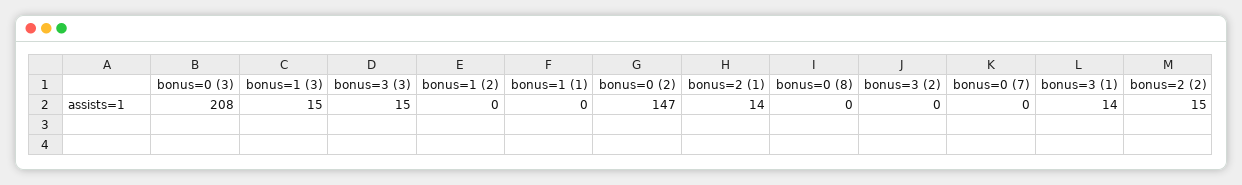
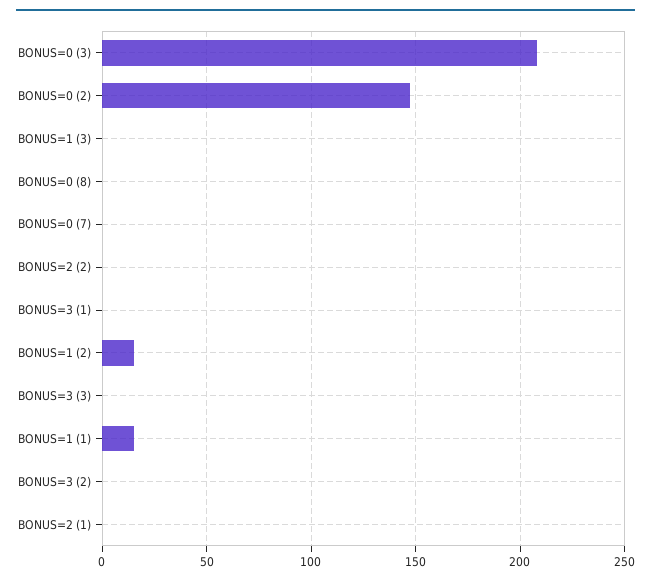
bonus=1 (3): 15 -> 0
bonus=3 (3): 15 -> 0
bonus=1 (2): 0 -> 15
bonus=1 (1): 0 -> 15
bonus=2 (1): 14 -> 0
bonus=3 (1): 14 -> 0
bonus=2 (2): 15 -> 0

